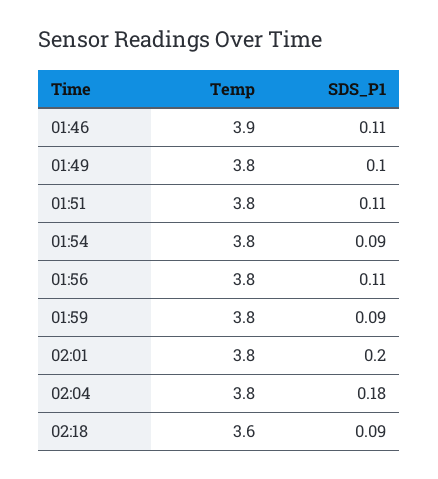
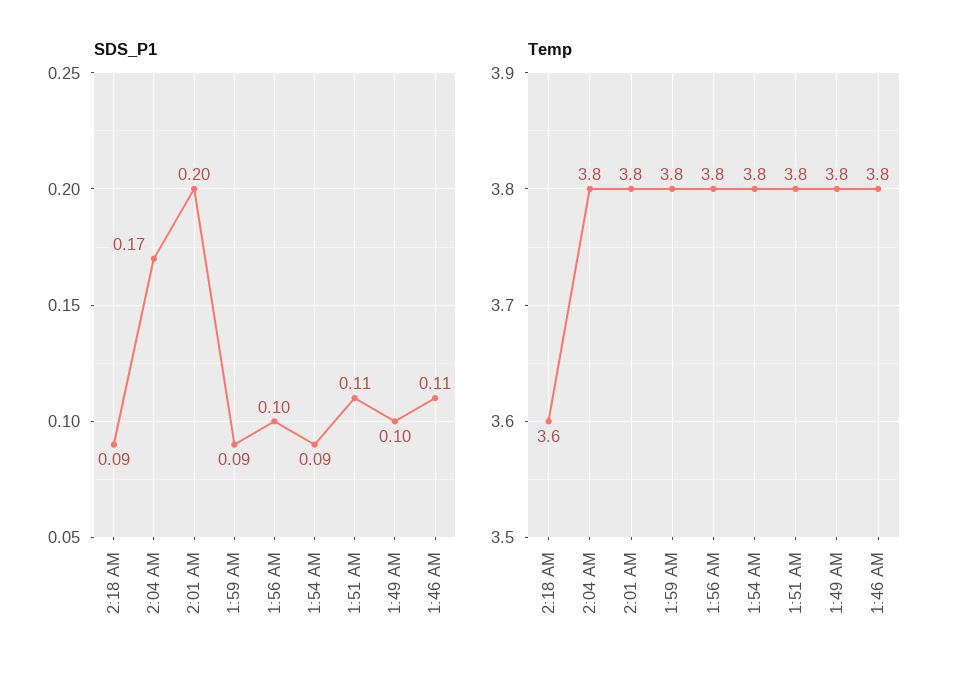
Temp, 01:46: 3.9 -> 3.8
SDS_P1, 01:56: 0.11 -> 0.1
SDS_P1, 02:04: 0.18 -> 0.17

